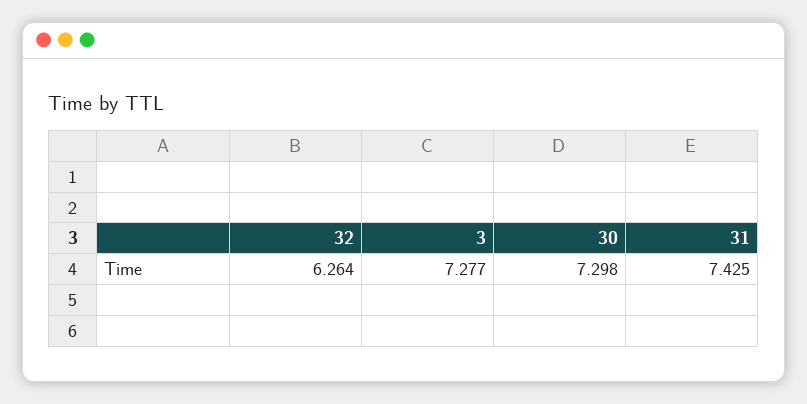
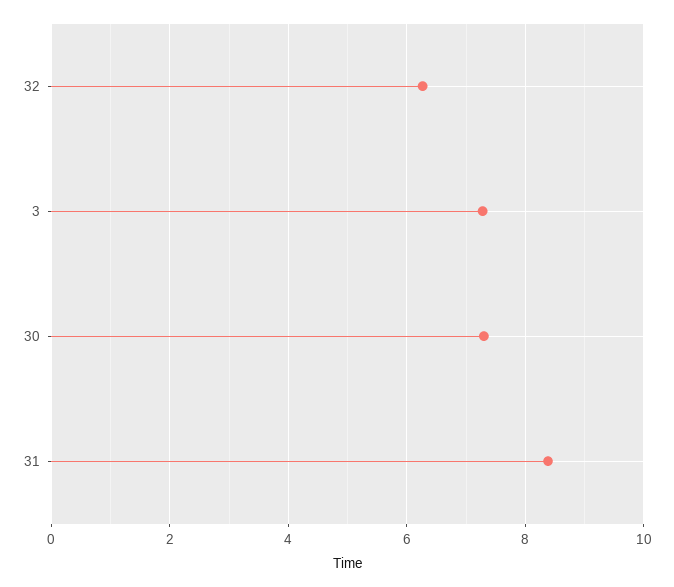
31: 7.425 -> 8.4

